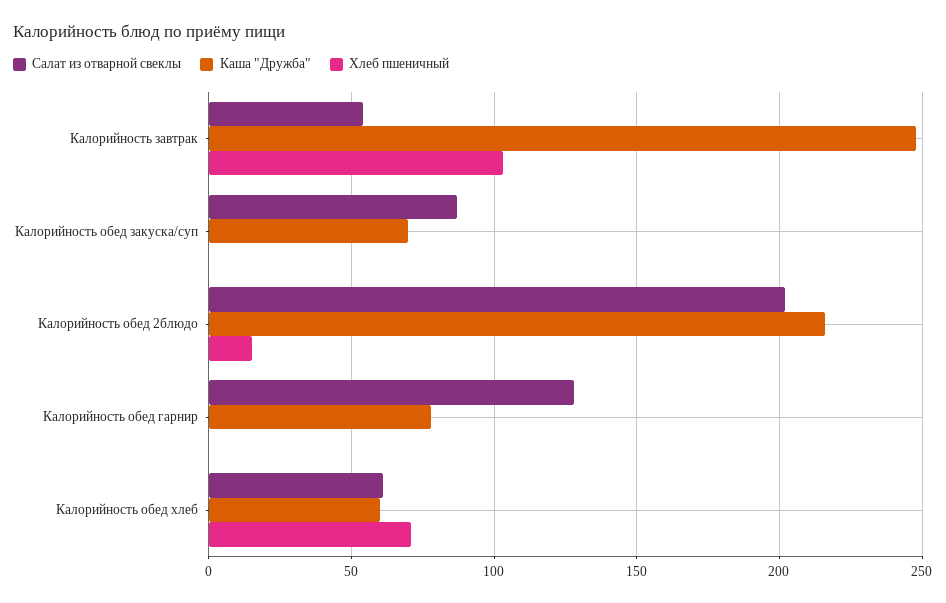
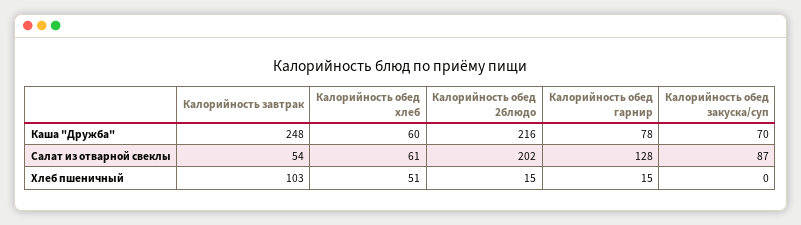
Хлеб пшеничный, Калорийность обед гарнир: 0 -> 15
Хлеб пшеничный, Калорийность обед хлеб: 70 -> 51

